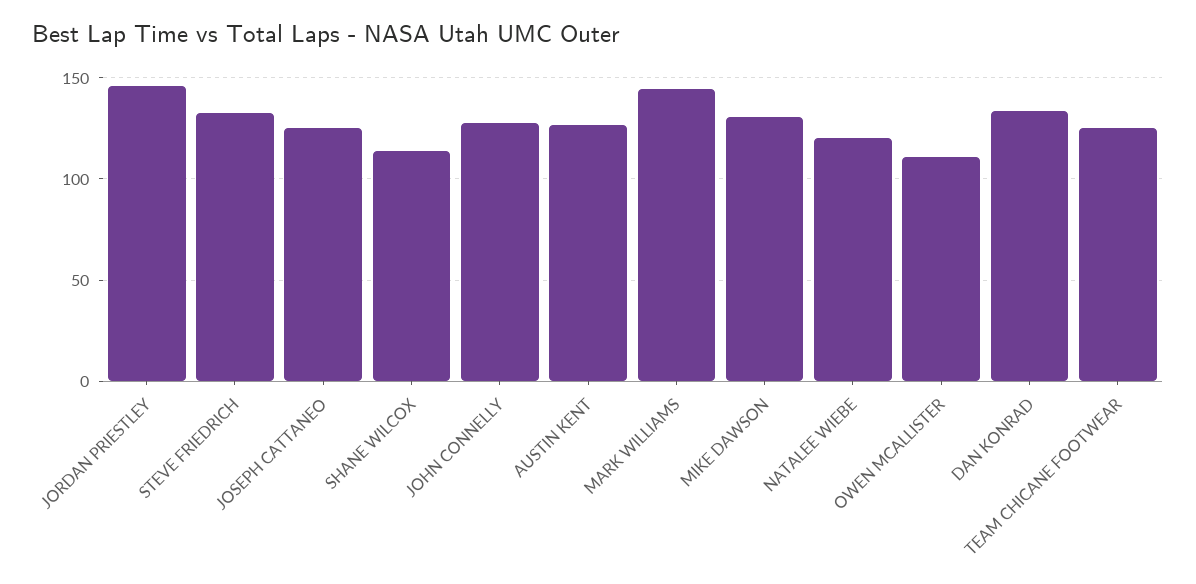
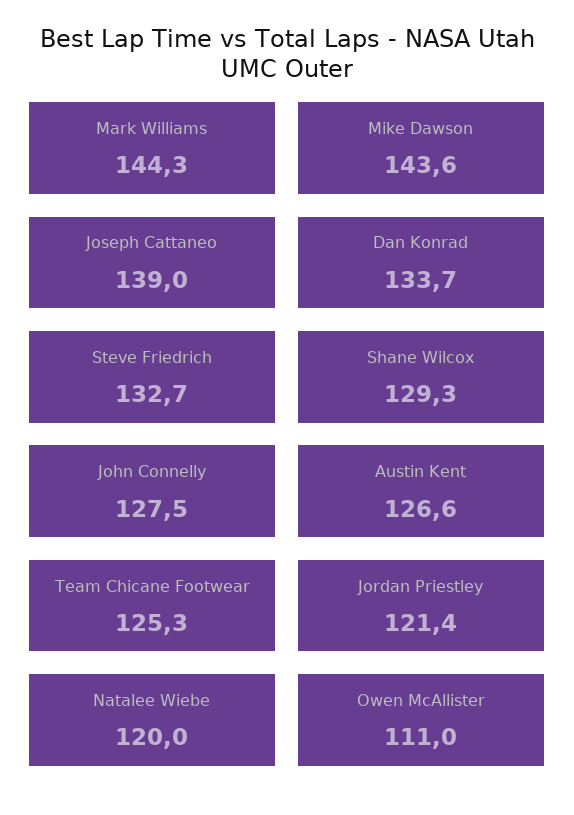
JORDAN PRIESTLEY: 145 -> 121.4
JOSEPH CATTANEO: 125 -> 139
SHANE WILCOX: 115 -> 129.3
MIKE DAWSON: 130 -> 143.6

